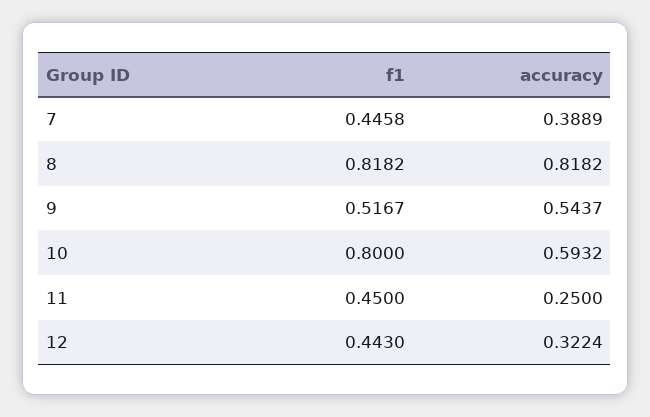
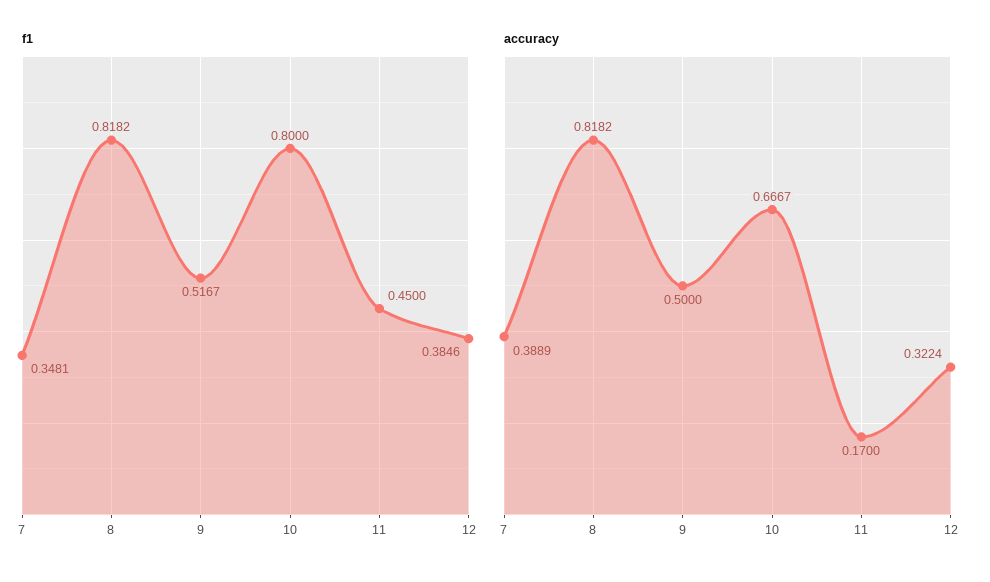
f1, 7: 0.4458 -> 0.3481
accuracy, 9: 0.5437 -> 0.5
accuracy, 10: 0.5932 -> 0.6667
accuracy, 11: 0.25 -> 0.17
f1, 12: 0.443 -> 0.3846

